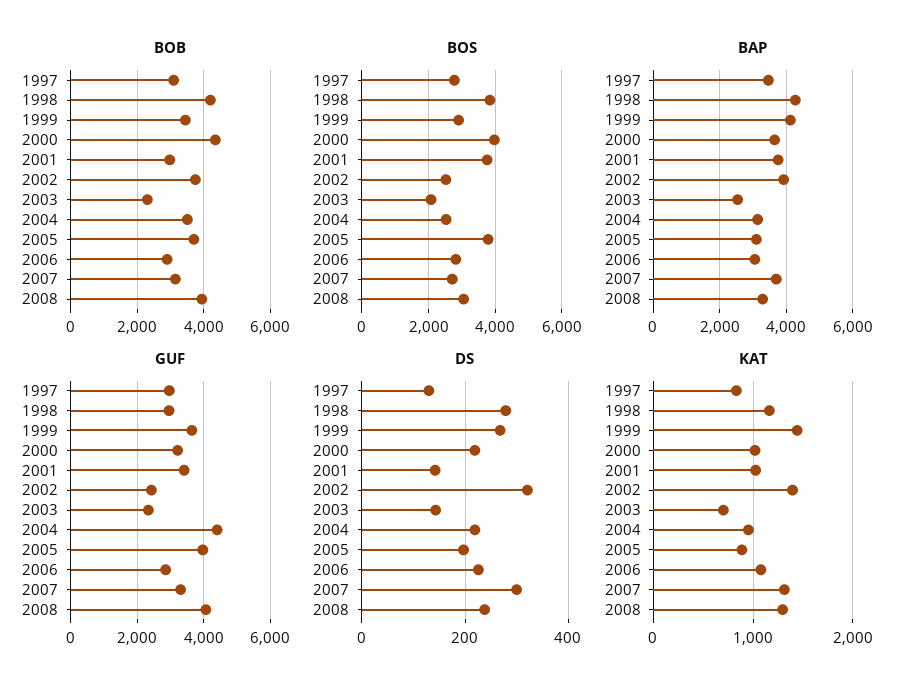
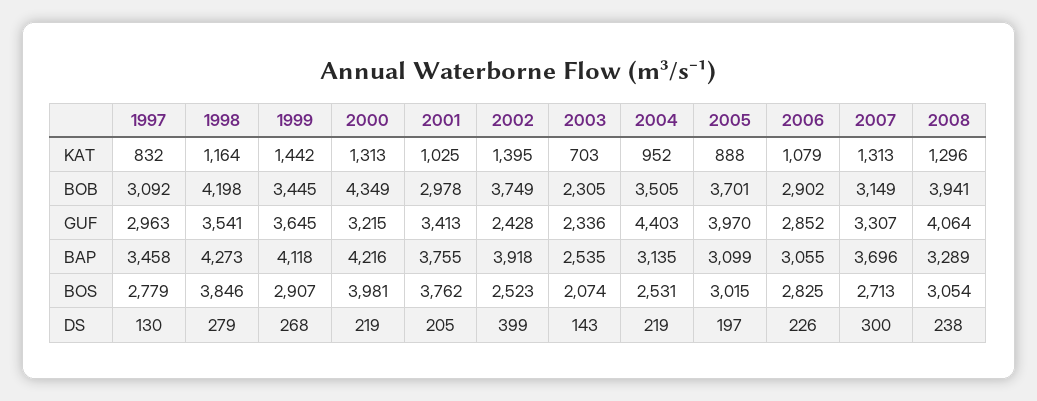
BOS, 2005: 3800 -> 3015
BAP, 2000: 3600 -> 4216
GUF, 1998: 3000 -> 3541
DS, 2001: 140 -> 205
DS, 2002: 320 -> 399
KAT, 2000: 1000 -> 1313

